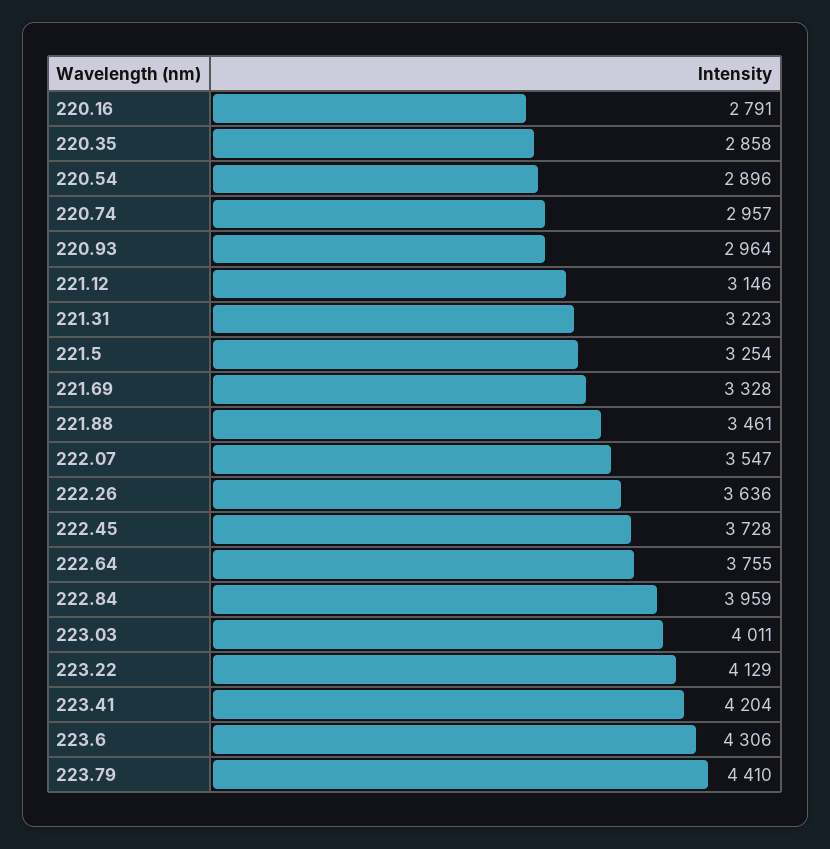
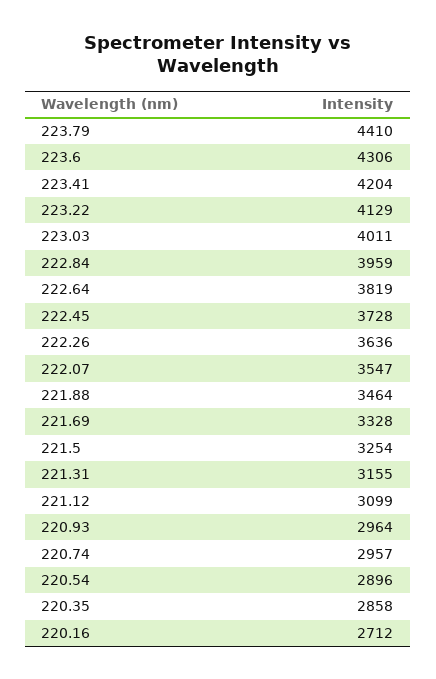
220.16: 2791 -> 2712
221.12: 3146 -> 3099
221.31: 3223 -> 3155
221.88: 3461 -> 3464
222.64: 3755 -> 3819

